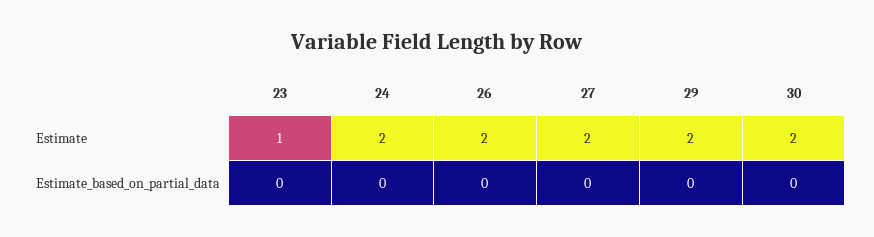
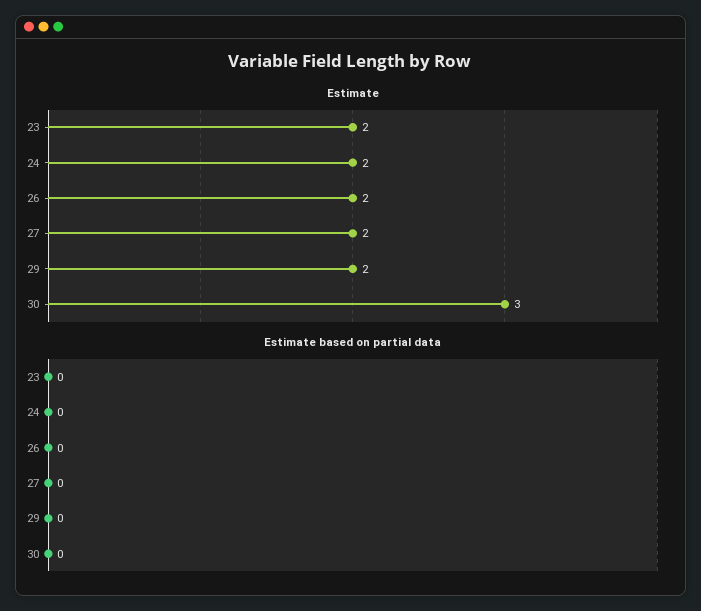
Estimate, 23: 1 -> 2
Estimate, 30: 2 -> 3

